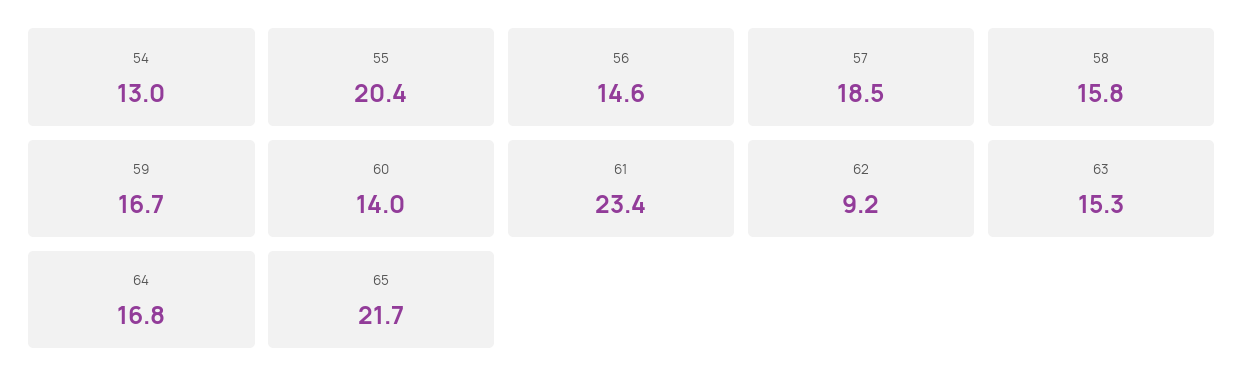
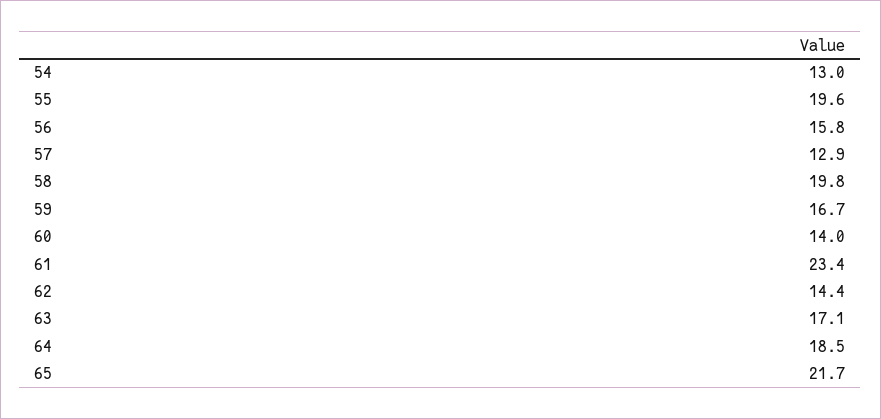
55: 20.4 -> 19.6
56: 14.6 -> 15.8
57: 18.5 -> 12.9
58: 15.8 -> 19.8
62: 9.2 -> 14.4
63: 15.3 -> 17.1
64: 16.8 -> 18.5

